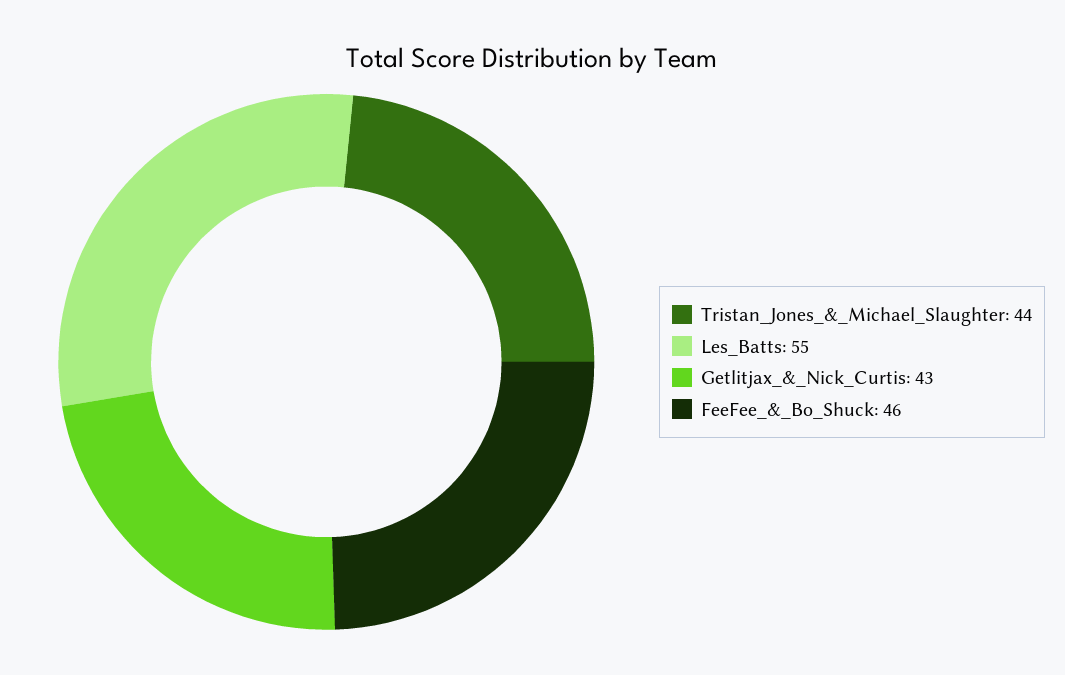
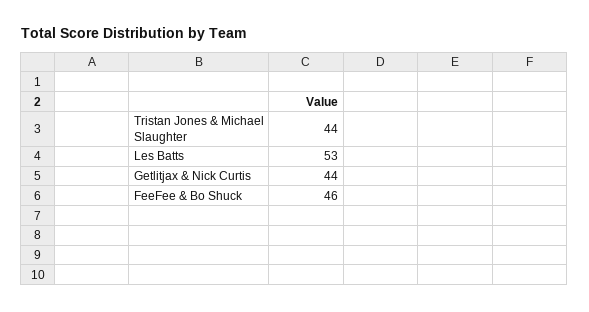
Les_Batts: 55 -> 53
Getlitjax_&_Nick_Curtis: 43 -> 44

